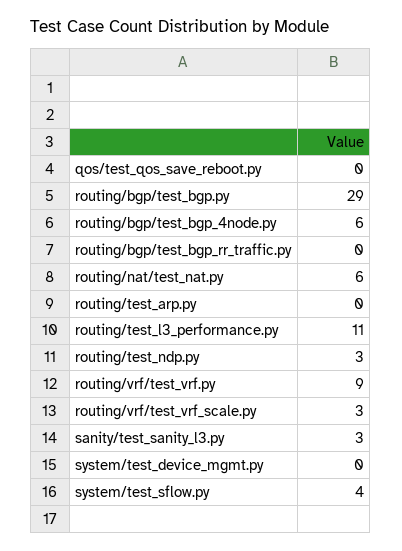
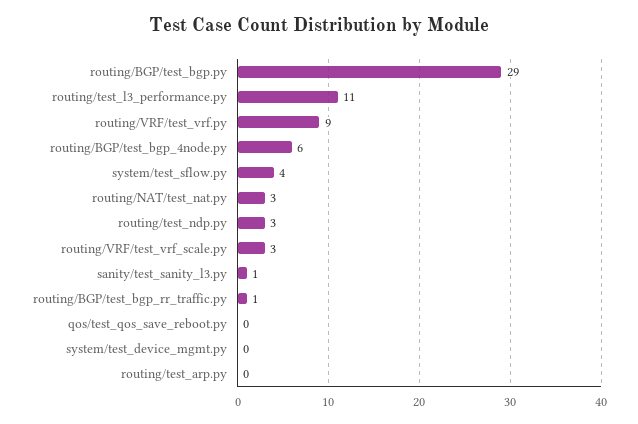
routing/bgp/test_bgp_rr_traffic.py: 0 -> 1
routing/nat/test_nat.py: 6 -> 3
sanity/test_sanity_l3.py: 3 -> 1

